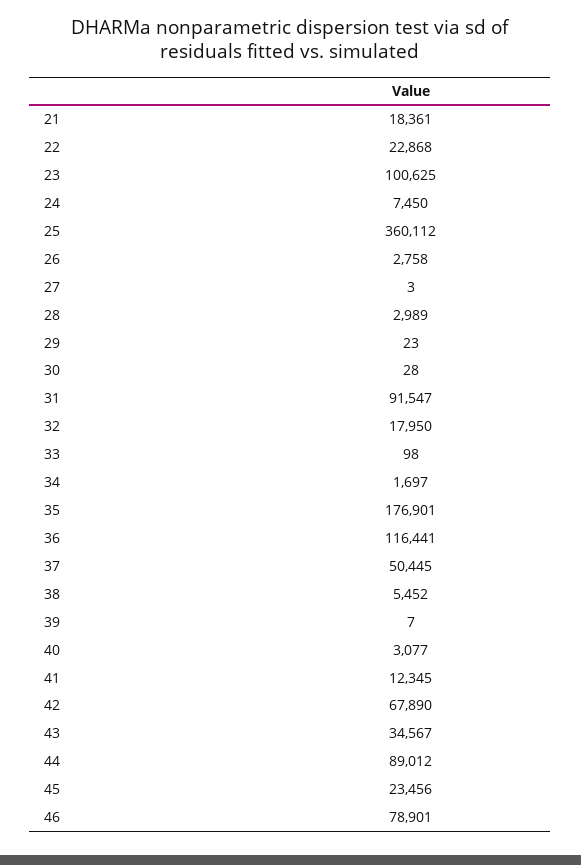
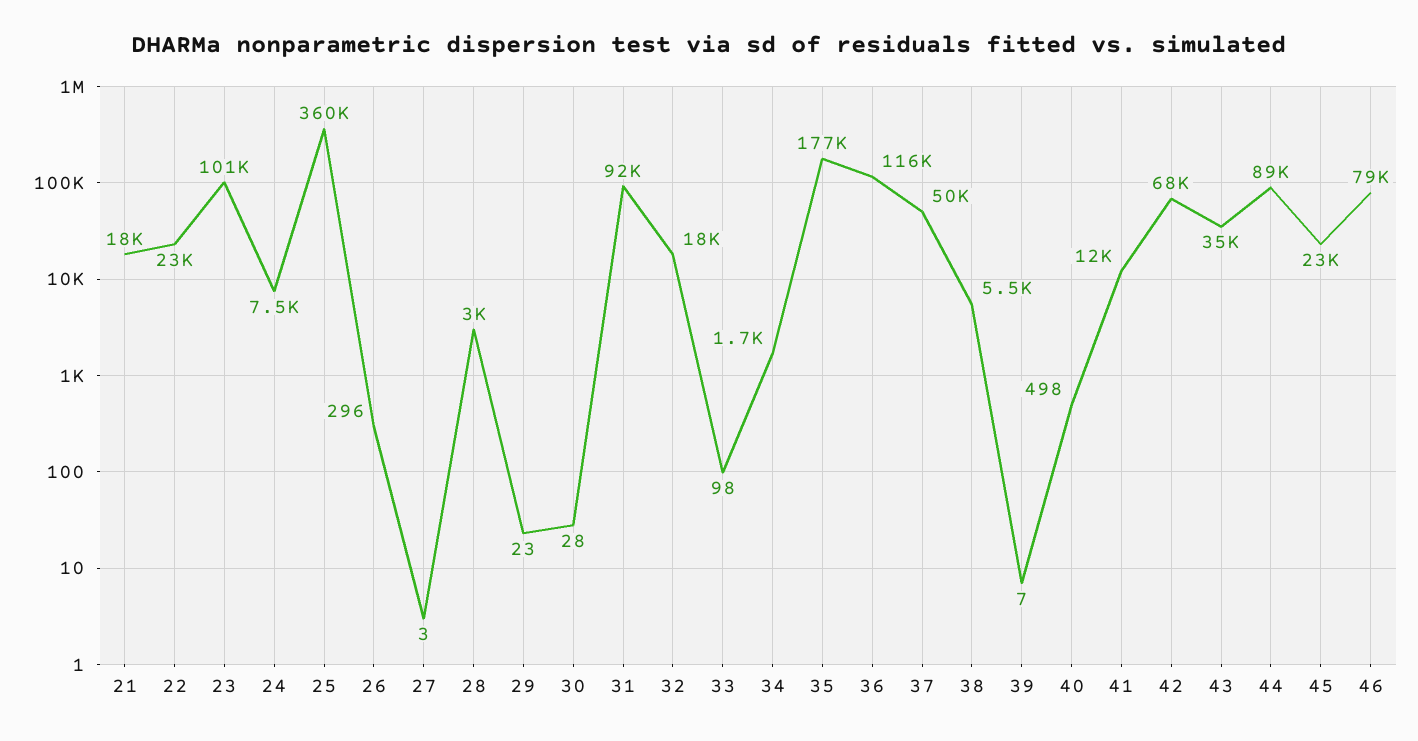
26: 2758 -> 296
40: 3077 -> 498

